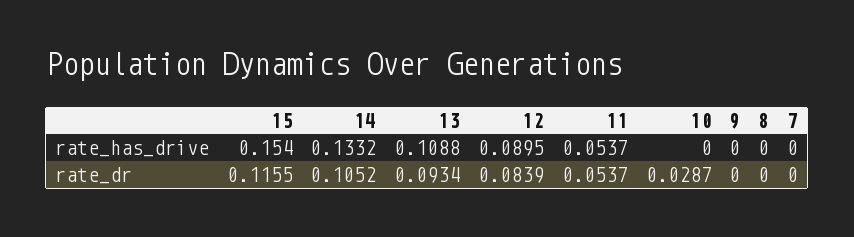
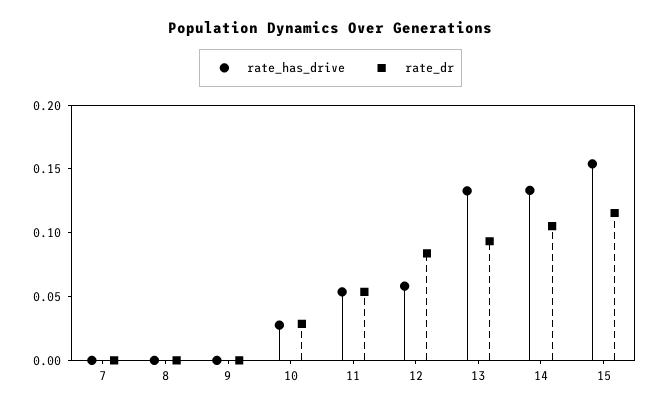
rate_has_drive, 13: 0.1088 -> 0.13
rate_has_drive, 12: 0.0895 -> 0.06
rate_has_drive, 10: 0 -> 0.03

